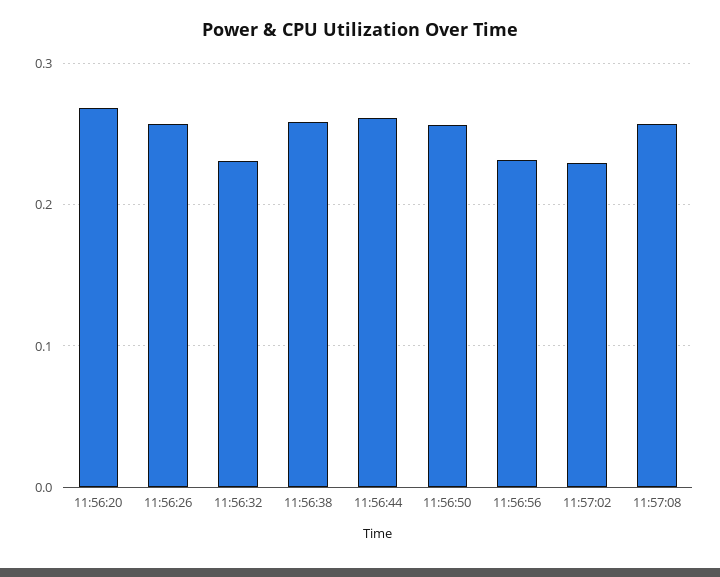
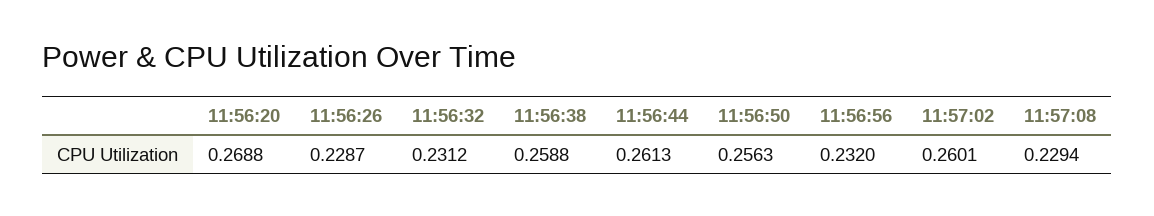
11:56:26: 0.26 -> 0.2287
11:57:02: 0.23 -> 0.2601
11:57:08: 0.26 -> 0.2294

